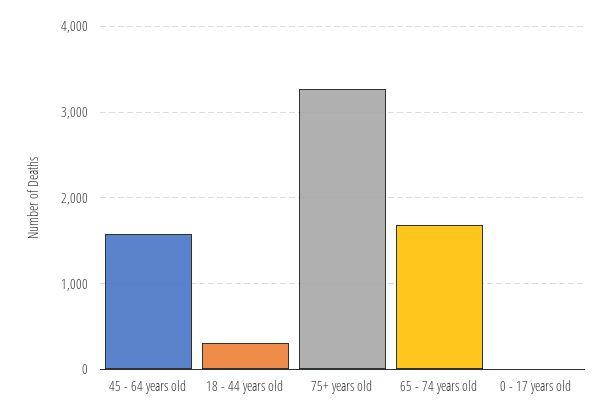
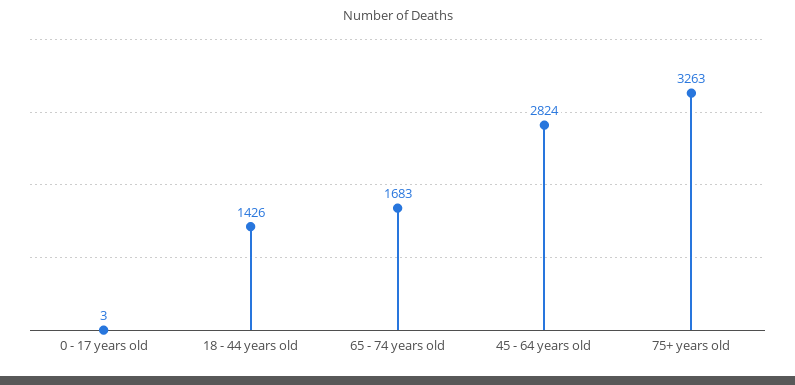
45 - 64 years old: 1600 -> 2824
18 - 44 years old: 300 -> 1426

